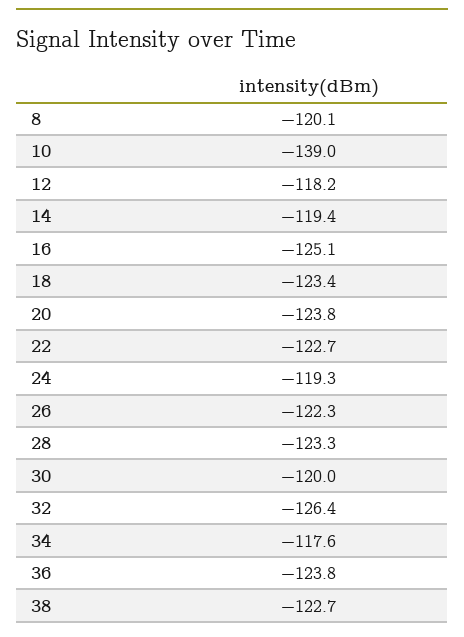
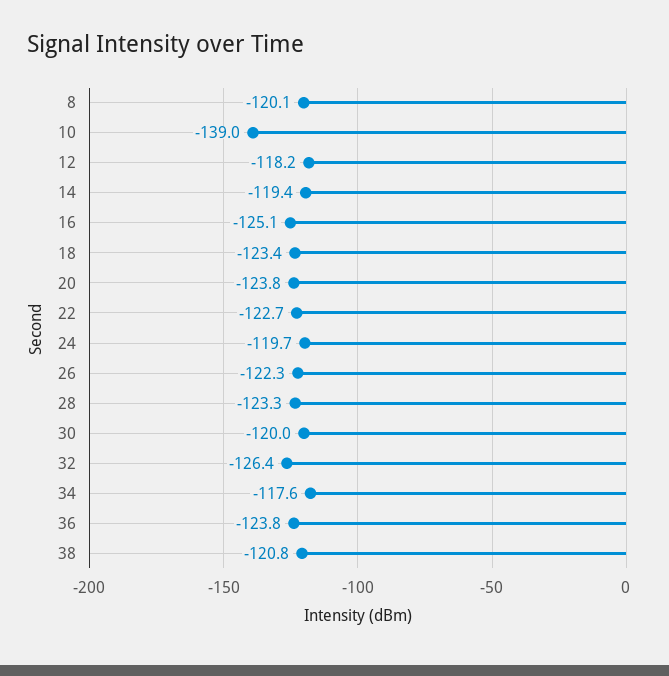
24: -119.3 -> -119.7
38: -122.7 -> -120.8

